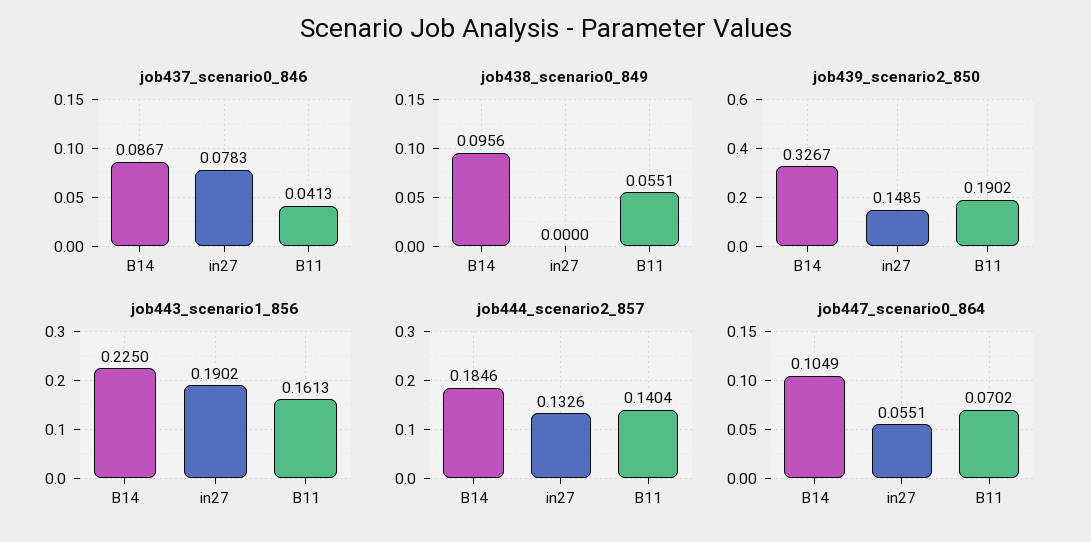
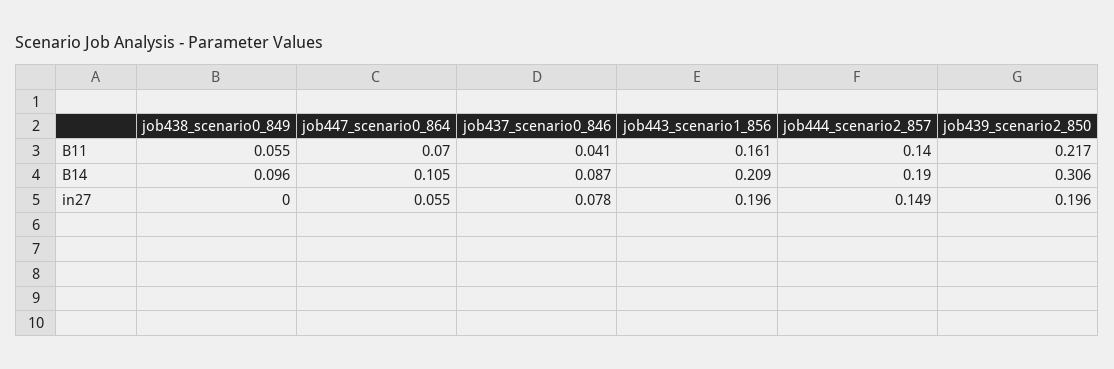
job439_scenario2_850, B14: 0.3267 -> 0.306
job439_scenario2_850, in27: 0.1485 -> 0.196
job439_scenario2_850, B11: 0.1902 -> 0.217
job443_scenario1_856, B14: 0.225 -> 0.209
job443_scenario1_856, in27: 0.1902 -> 0.196
job444_scenario2_857, B14: 0.1846 -> 0.19
job444_scenario2_857, in27: 0.1326 -> 0.149

